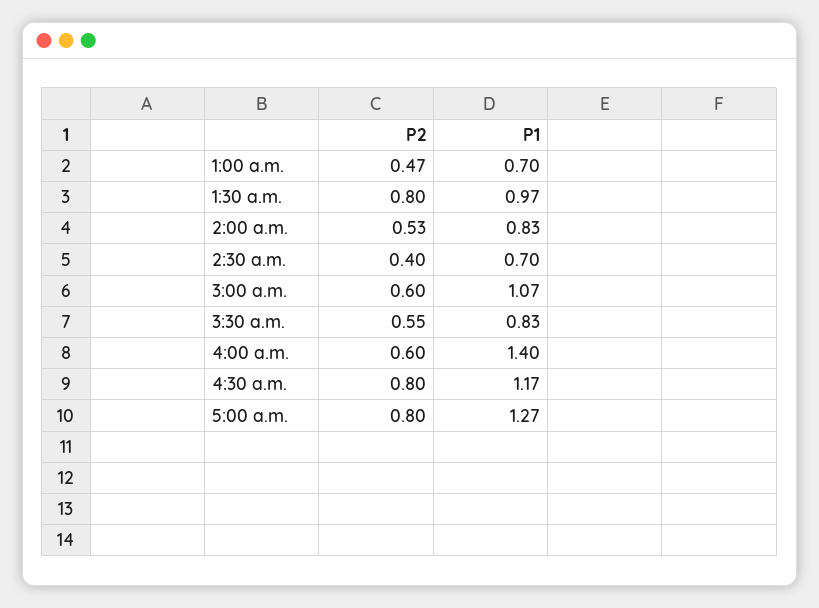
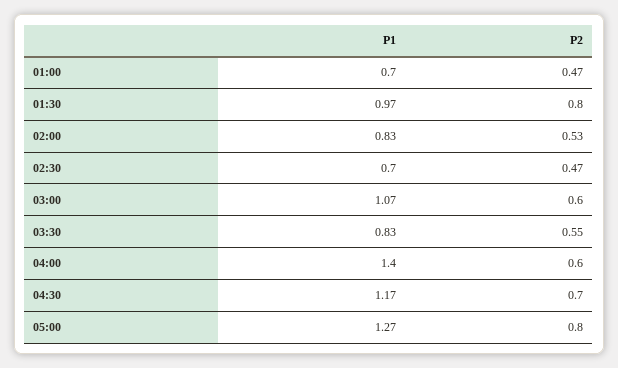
P2, 2:30 a.m.: 0.4 -> 0.47
P2, 4:30 a.m.: 0.8 -> 0.7

